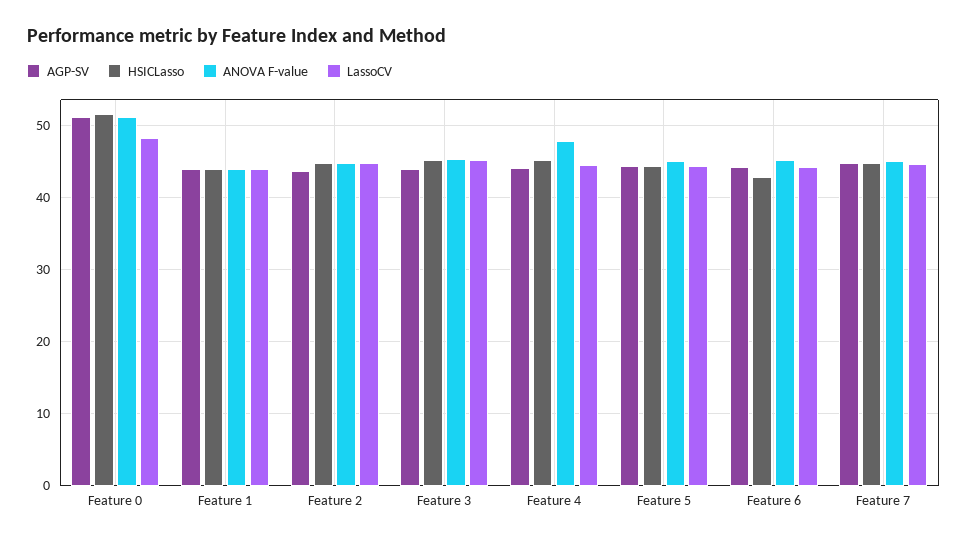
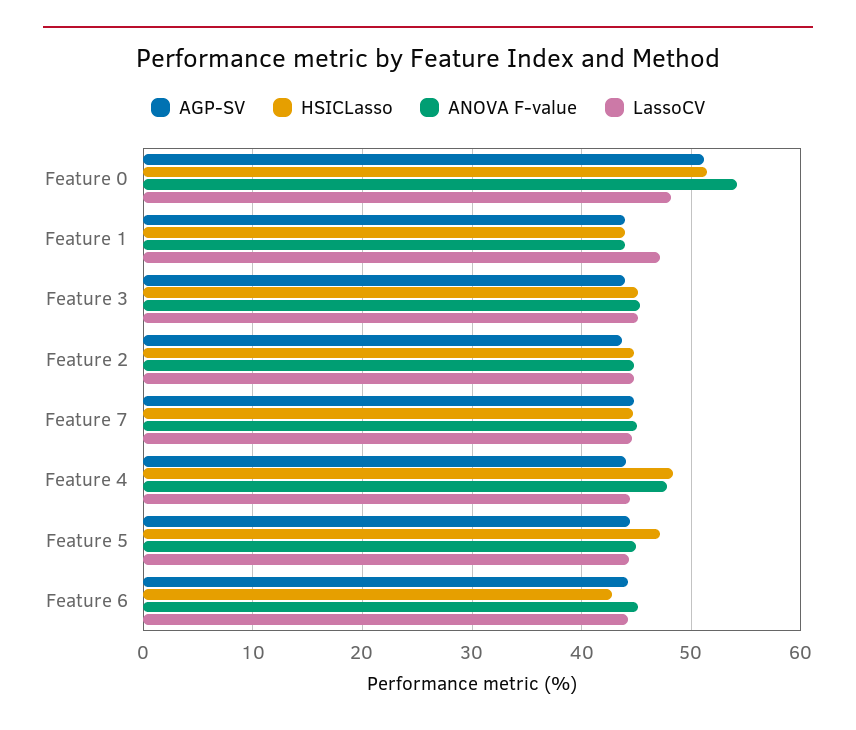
ANOVA F-value, Feature 0: 51 -> 54
LassoCV, Feature 1: 44 -> 47
HSICLasso, Feature 4: 45 -> 48
HSICLasso, Feature 5: 44 -> 47

